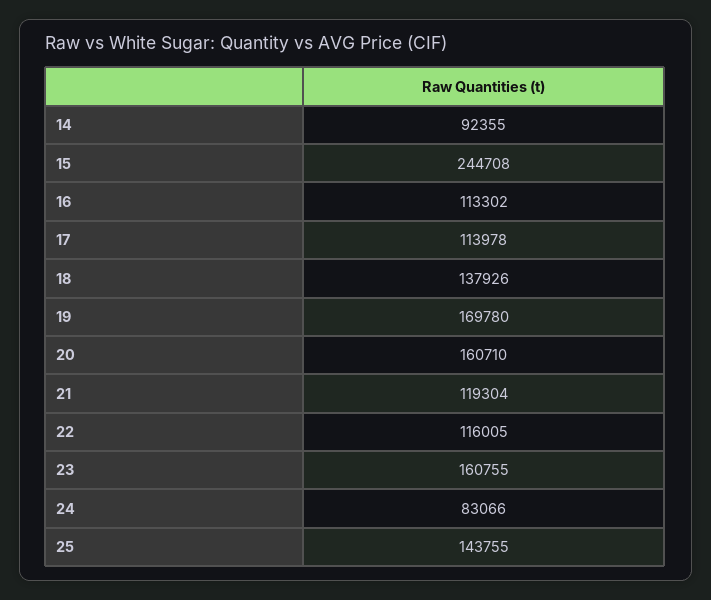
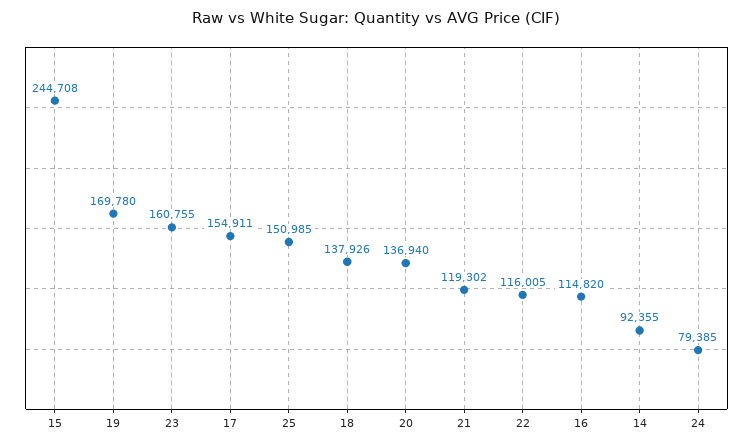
16: 113302 -> 114820
17: 113978 -> 154911
20: 160710 -> 136940
21: 119304 -> 119302
24: 83066 -> 79385
25: 143755 -> 150985

